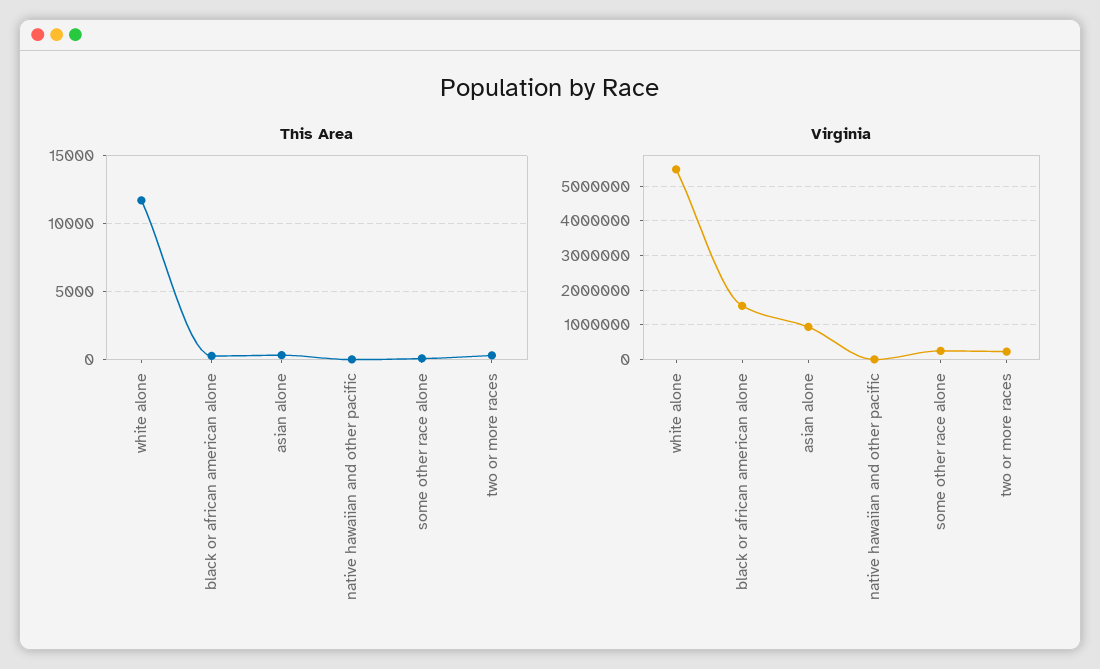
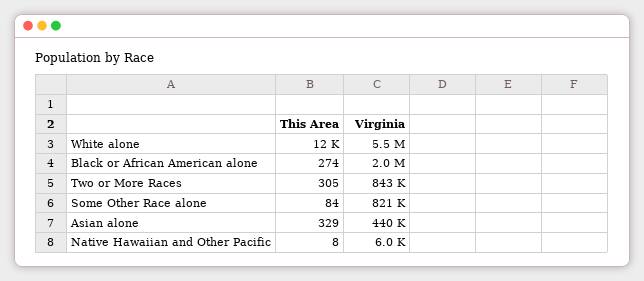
Virginia, black or african american alone: 1600000 -> 2000000
Virginia, asian alone: 1000000 -> 440000
Virginia, some other race alone: 200000 -> 821000
Virginia, two or more races: 200000 -> 843000

